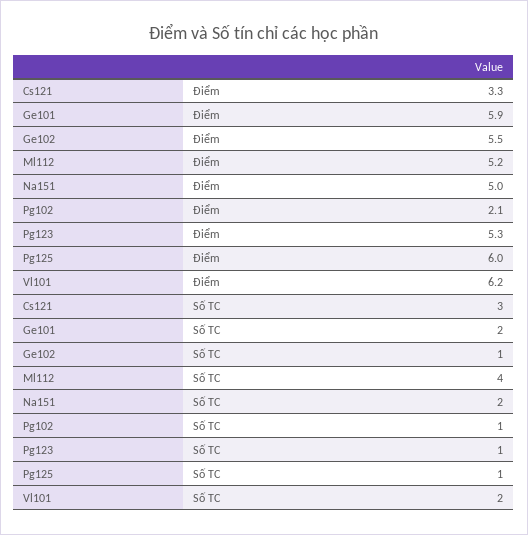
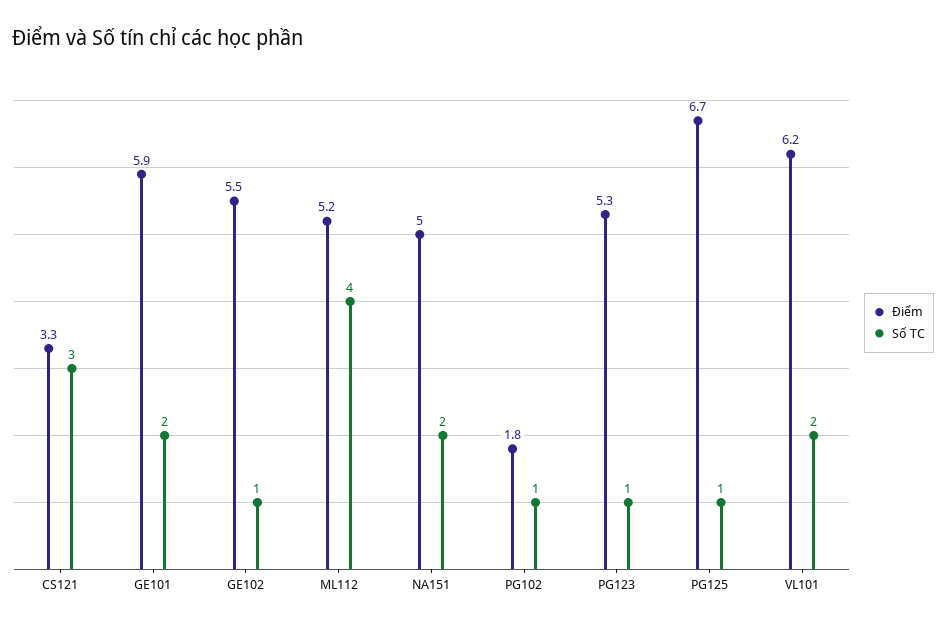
Điểm, Pg102: 2.1 -> 1.8
Điểm, Pg125: 6 -> 6.7

